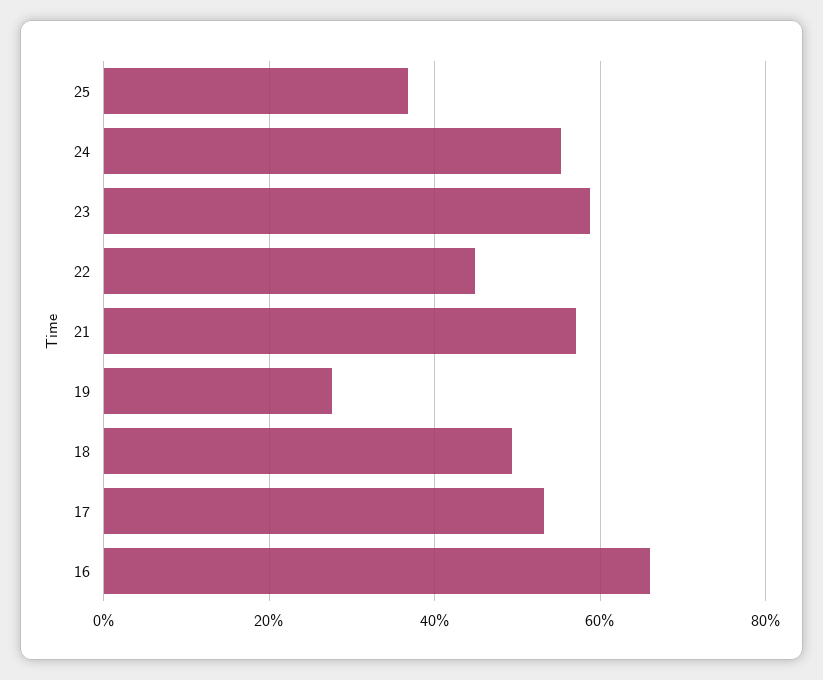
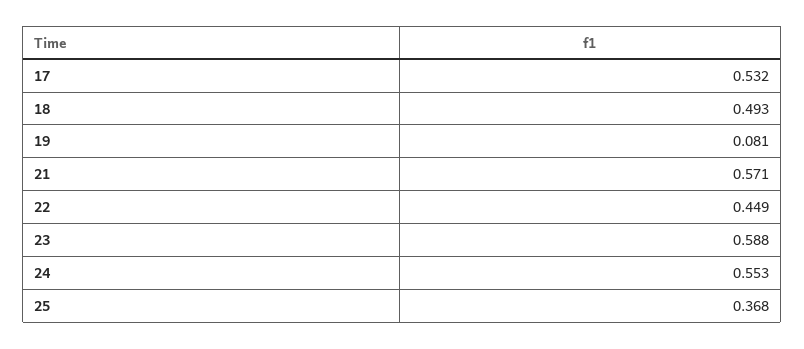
19: 0.28 -> 0.081
16: 0.66 -> none

